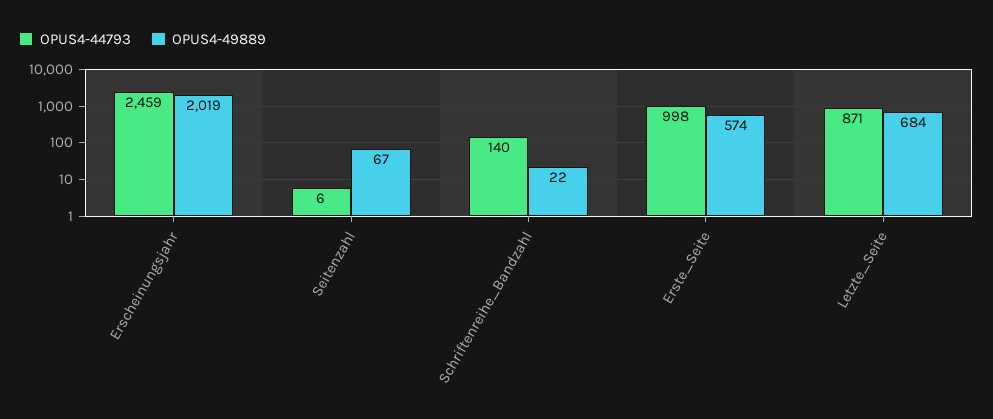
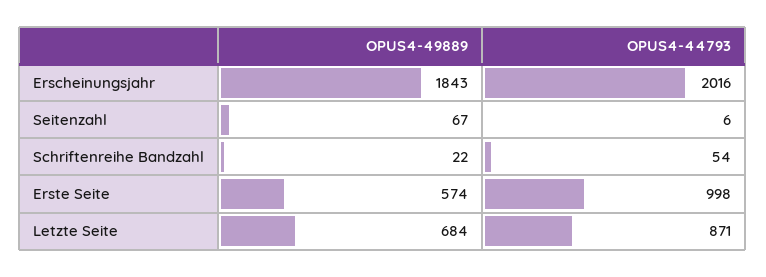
OPUS4-44793, Erscheinungsjahr: 2459 -> 2016
OPUS4-49889, Erscheinungsjahr: 2019 -> 1843
OPUS4-44793, Schriftenreihe_Bandzahl: 140 -> 54

